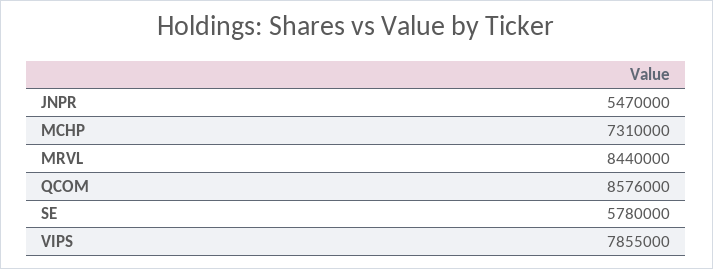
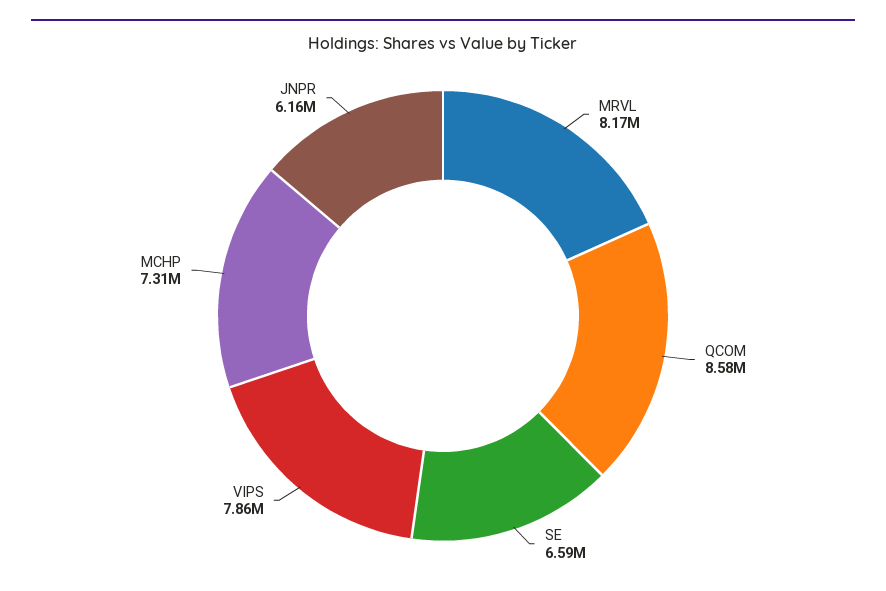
JNPR: 5470000 -> 6160000
MRVL: 8440000 -> 8170000
SE: 5780000 -> 6590000

